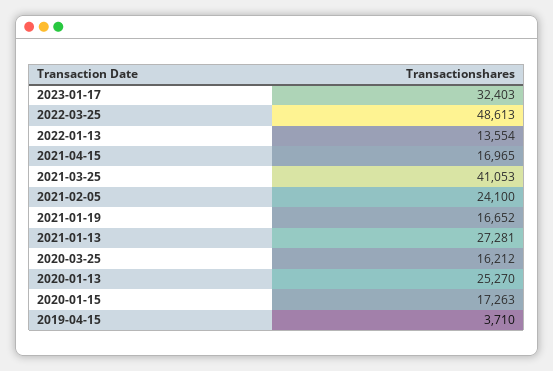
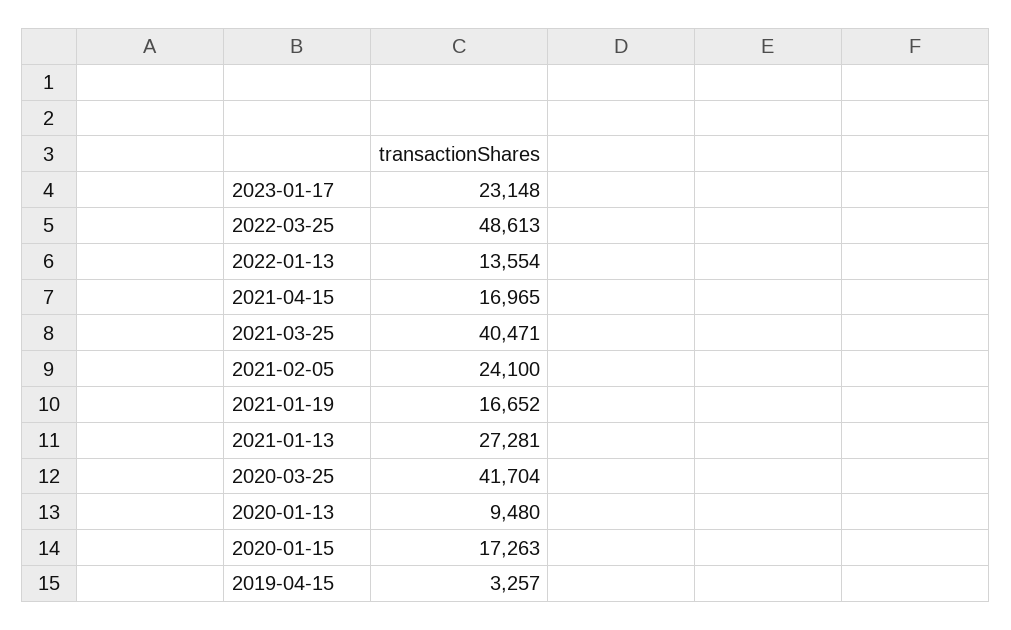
2023-01-17: 32403 -> 23148
2021-03-25: 41053 -> 40471
2020-03-25: 16212 -> 41704
2020-01-13: 25270 -> 9480
2019-04-15: 3710 -> 3257

